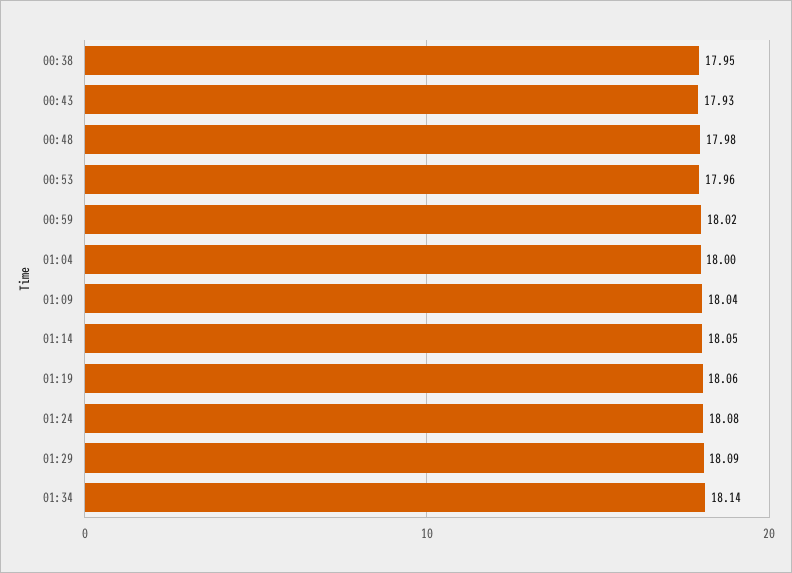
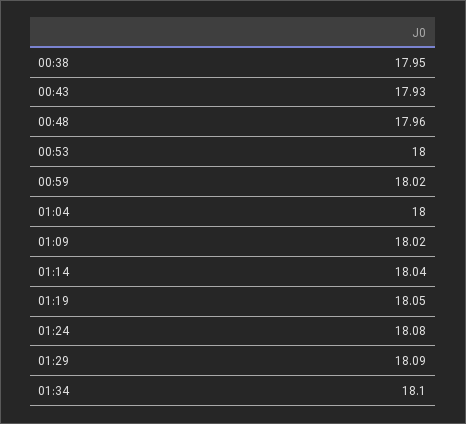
00:48: 17.98 -> 17.96
00:53: 17.96 -> 18
01:09: 18.04 -> 18.02
01:14: 18.05 -> 18.04
01:19: 18.06 -> 18.05
01:34: 18.14 -> 18.1

